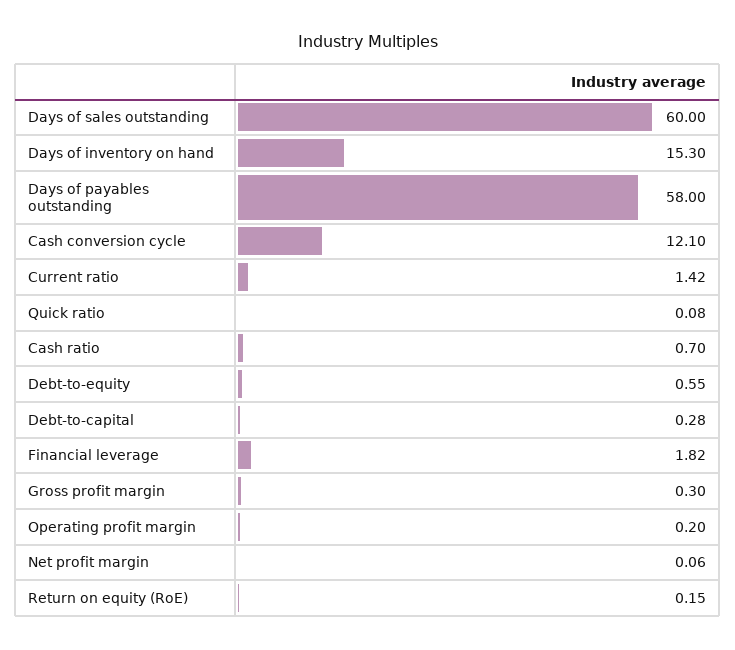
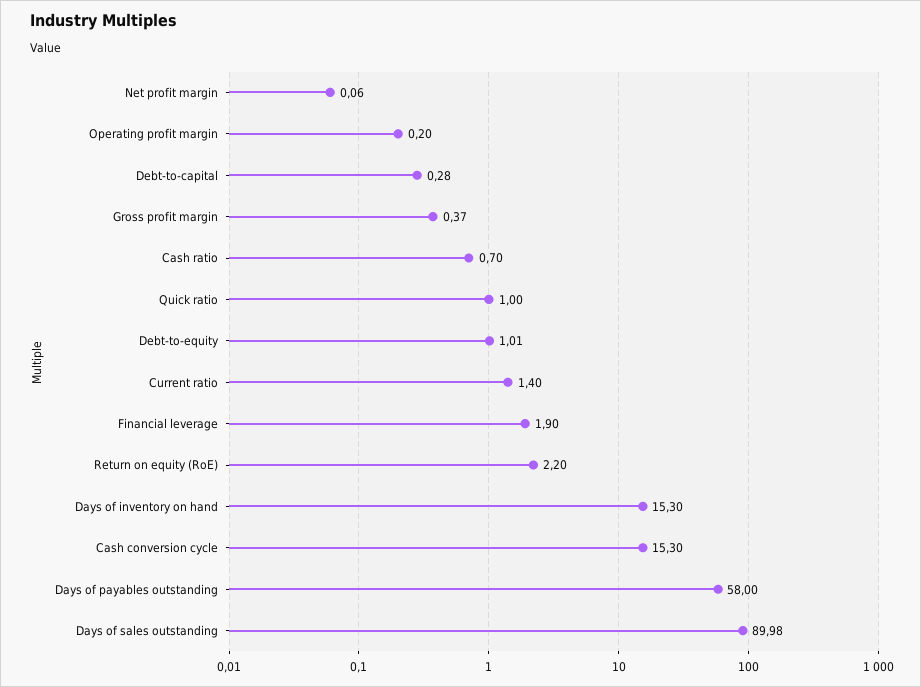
Days of sales outstanding: 60 -> 89.98
Cash conversion cycle: 12.1 -> 15.3
Current ratio: 1.42 -> 1.4
Quick ratio: 0.08 -> 1
Debt-to-equity: 0.55 -> 1.01
Financial leverage: 1.82 -> 1.9
Gross profit margin: 0.3 -> 0.37
Return on equity (RoE): 0.15 -> 2.2

